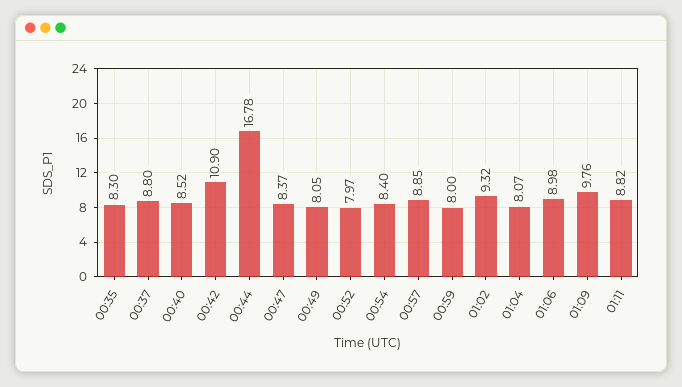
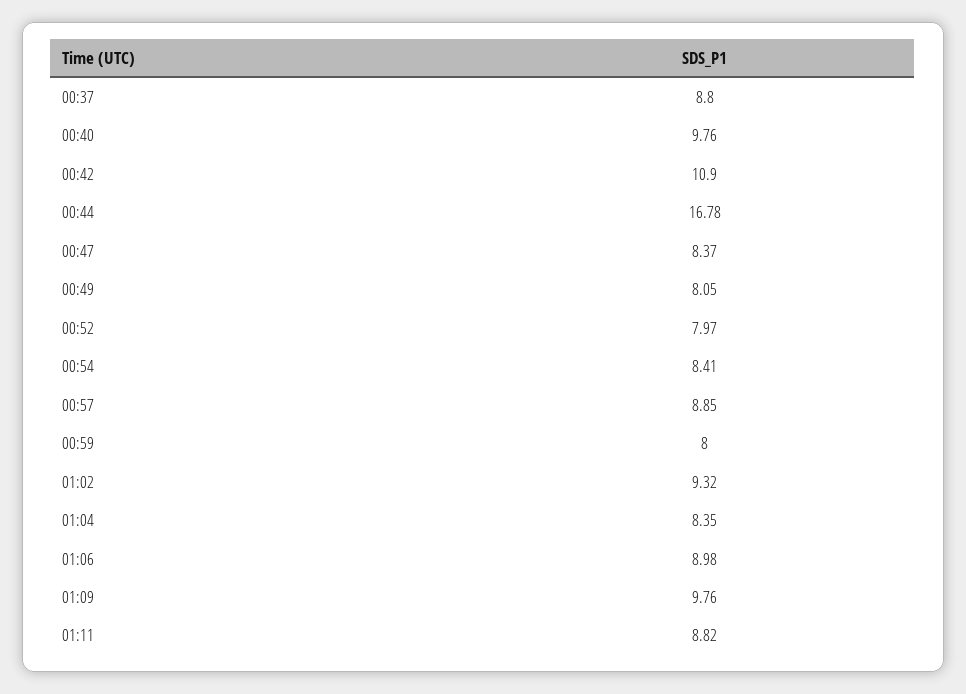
00:35: 8.3 -> none
00:40: 8.52 -> 9.76
00:54: 8.4 -> 8.41
01:04: 8.07 -> 8.35

